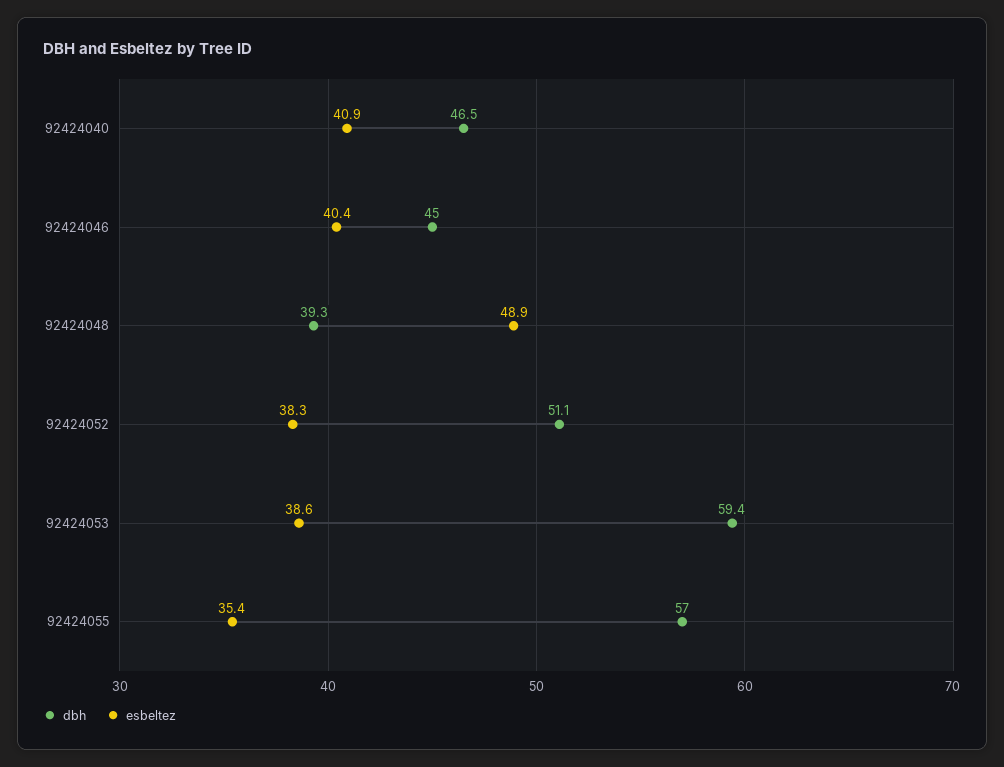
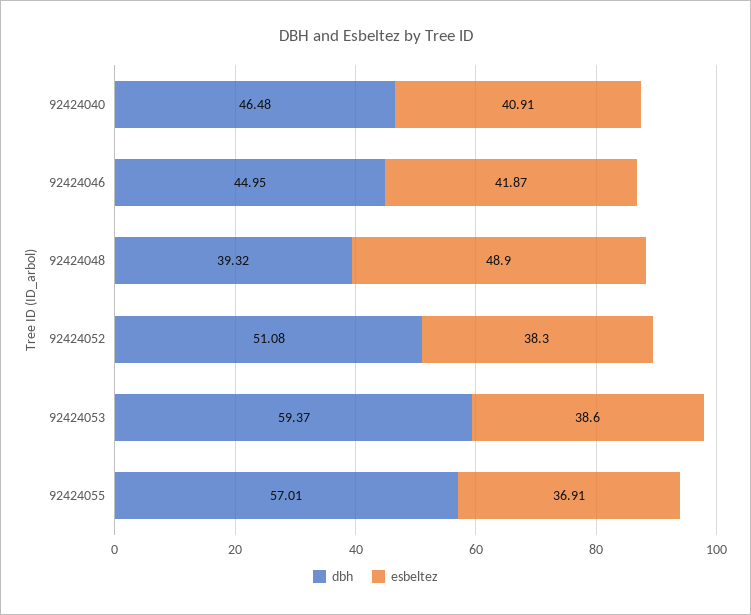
esbeltez, 92424046: 40.4 -> 41.87
esbeltez, 92424055: 35.4 -> 36.91

